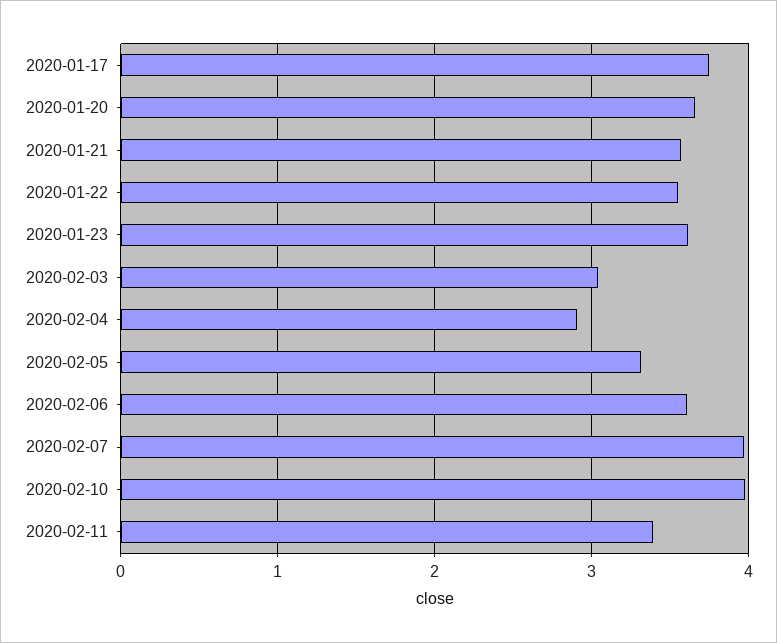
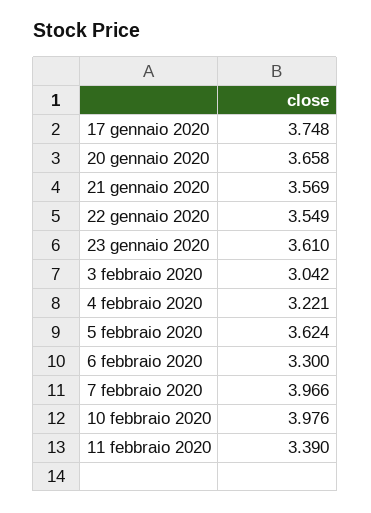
2020-02-04: 2.9 -> 3.221
2020-02-05: 3.3 -> 3.624
2020-02-06: 3.6 -> 3.3

